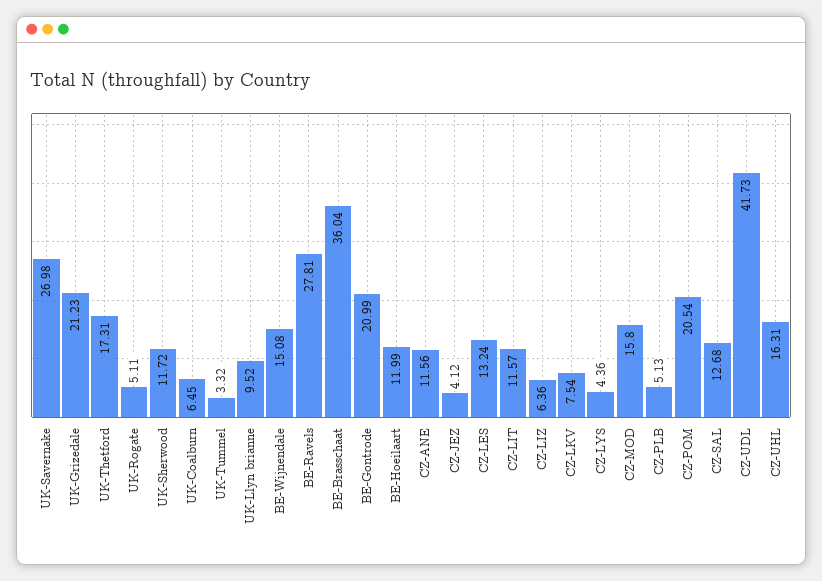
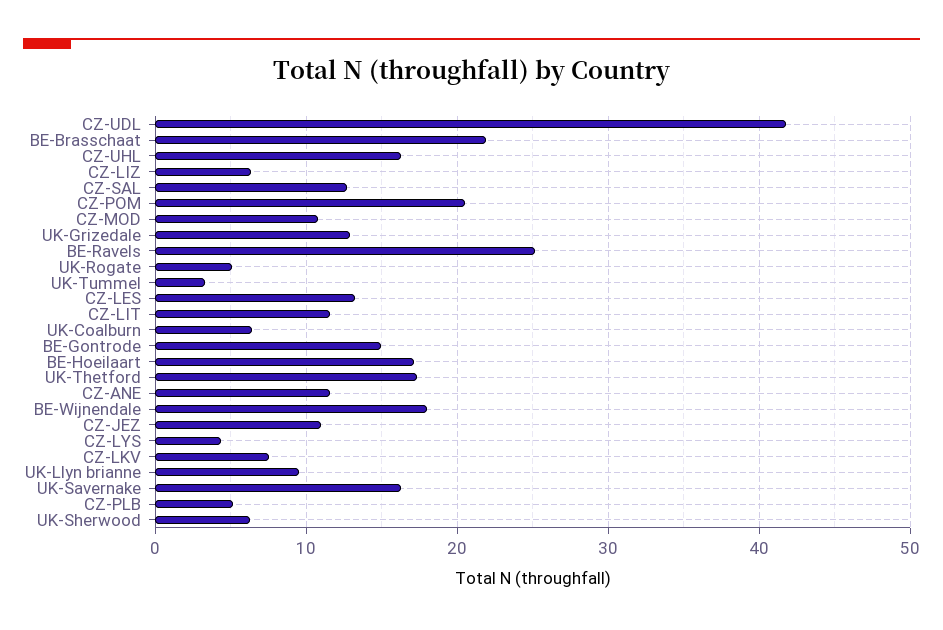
UK-Savernake: 26.98 -> 16
UK-Grizedale: 21.23 -> 13
UK-Sherwood: 11.72 -> 6
BE-Wijnendale: 15.08 -> 18
BE-Ravels: 27.81 -> 25
BE-Brasschaat: 36.04 -> 22
BE-Gontrode: 20.99 -> 15
BE-Hoeilaart: 11.99 -> 17
CZ-JEZ: 4.12 -> 11
CZ-MOD: 15.8 -> 11

